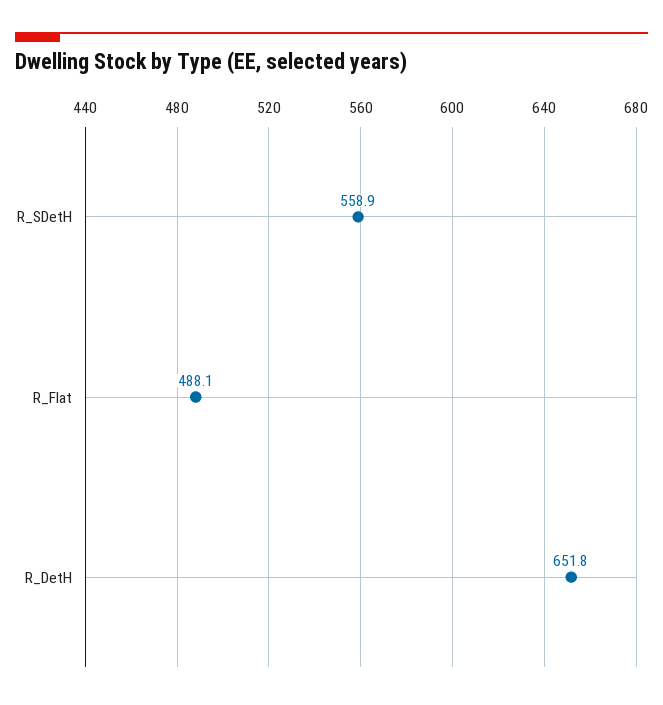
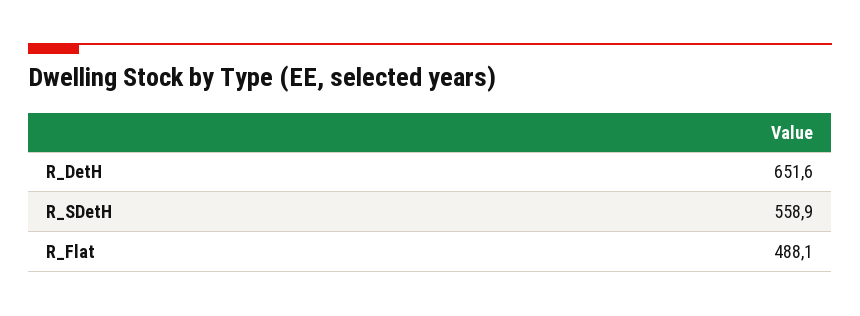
R_DetH: 651.8 -> 651.6

